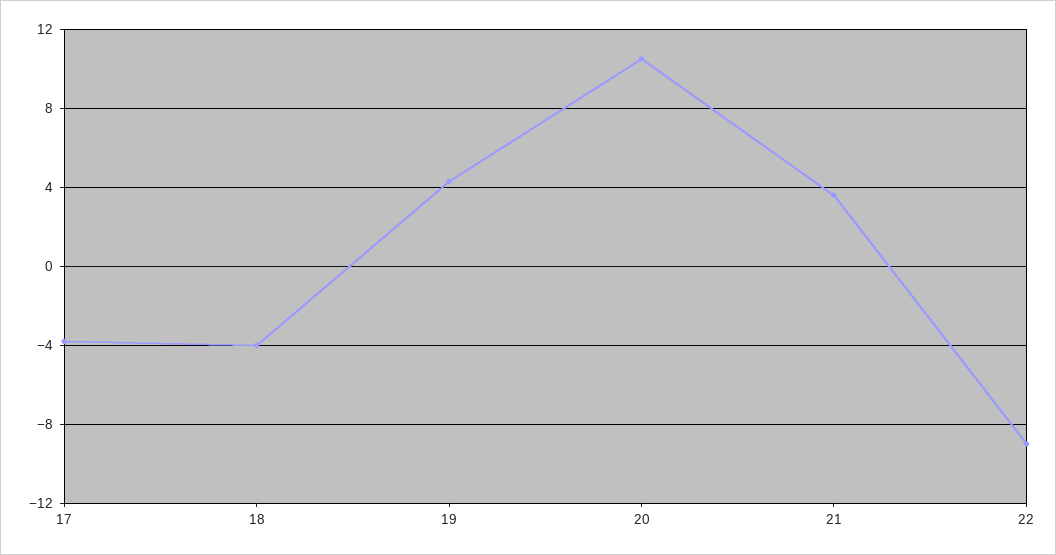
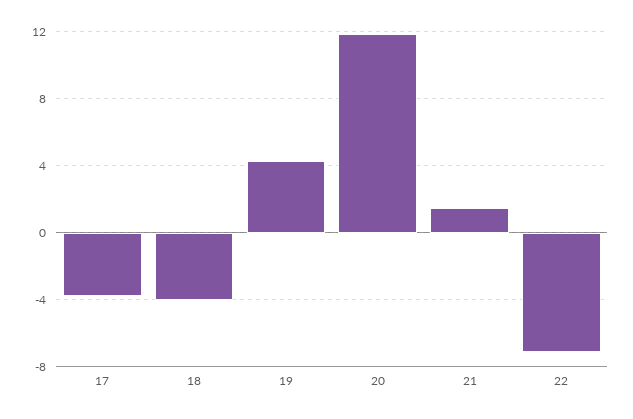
20: 10.5 -> 12
21: 3.5 -> 1.5
22: -9 -> -7

